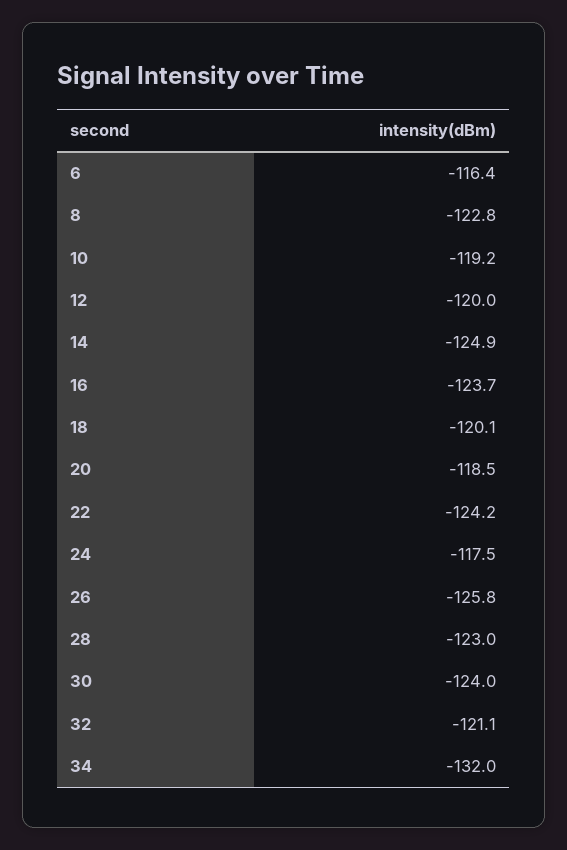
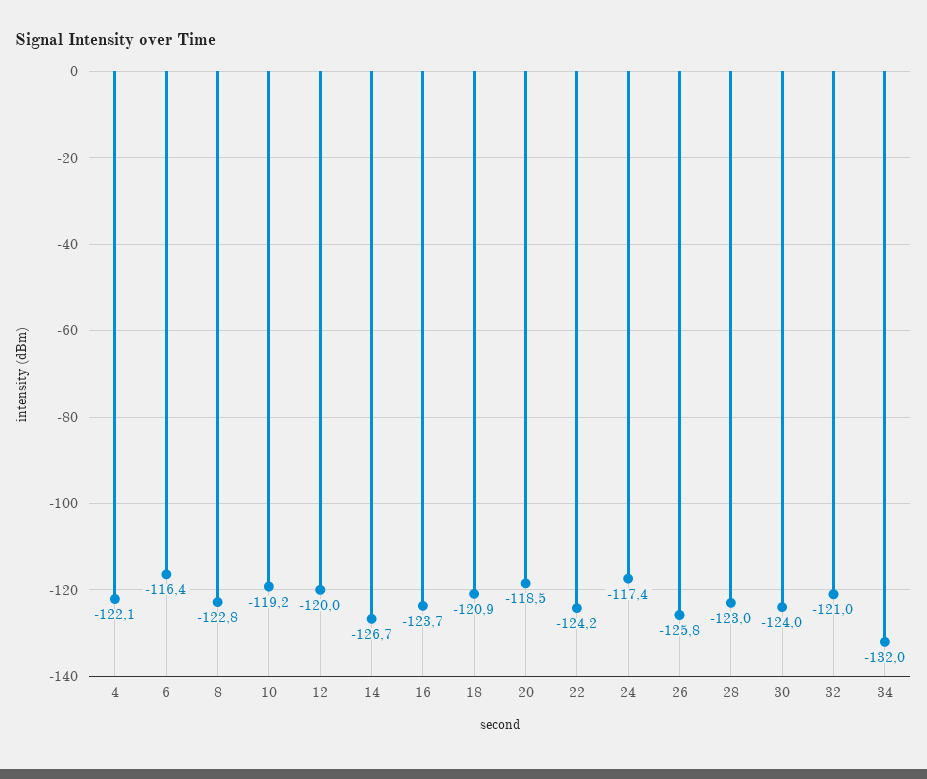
14: -124.9 -> -126.7
18: -120.1 -> -120.9
24: -117.5 -> -117.4
32: -121.1 -> -121
4: none -> -122.1

